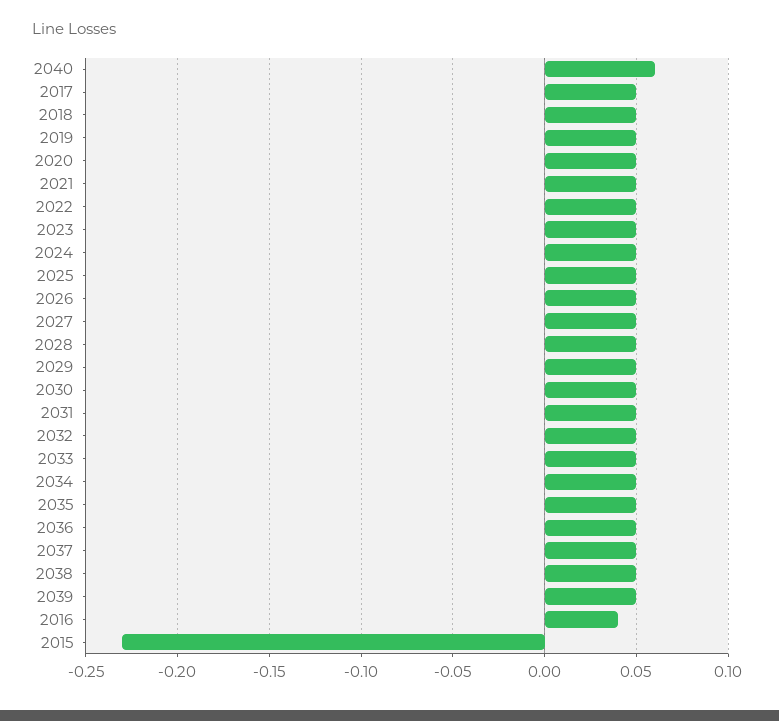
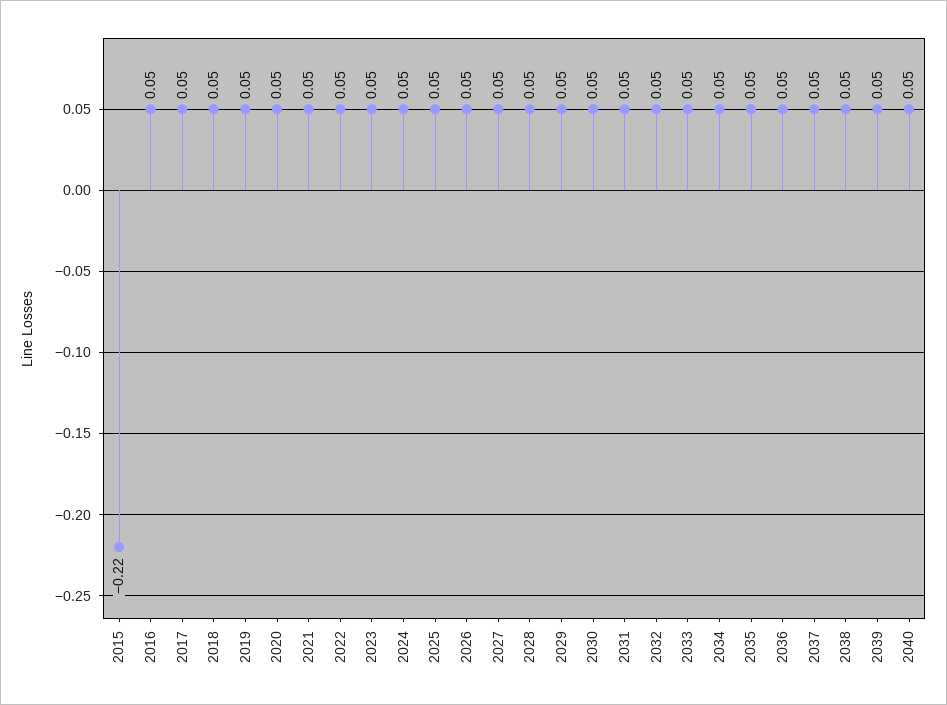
2040: 0.06 -> 0.05
2016: 0.04 -> 0.05
2015: -0.23 -> -0.22

